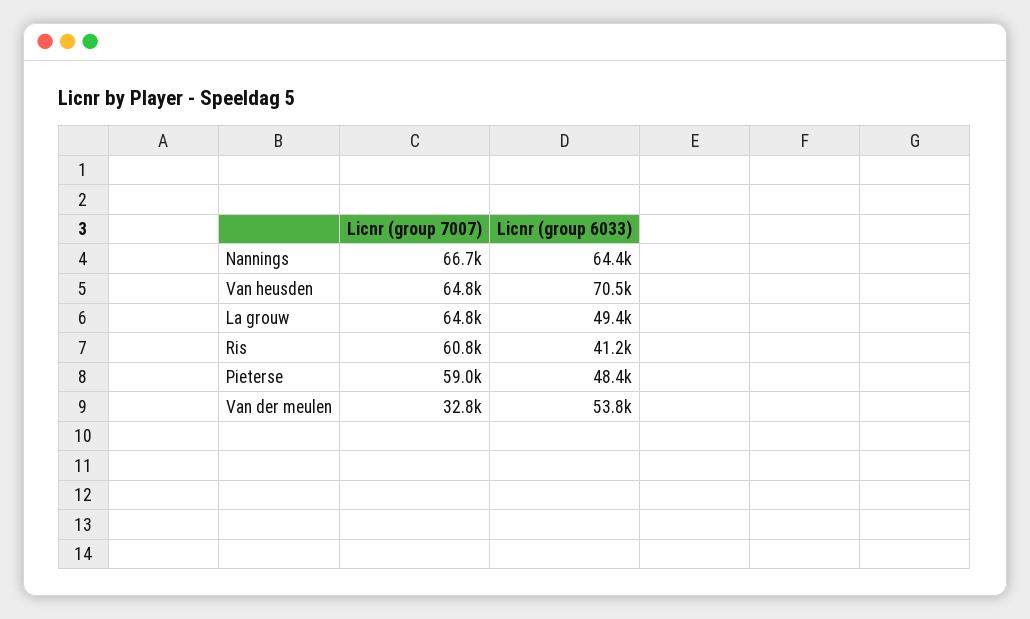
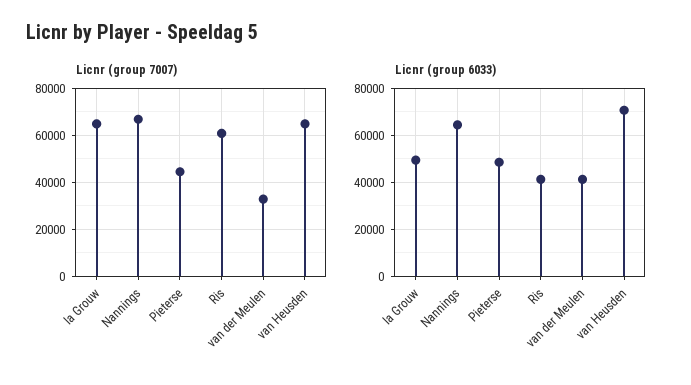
Licnr (group 7007), Pieterse: 59000 -> 45000
Licnr (group 6033), Van der meulen: 53800 -> 40000

